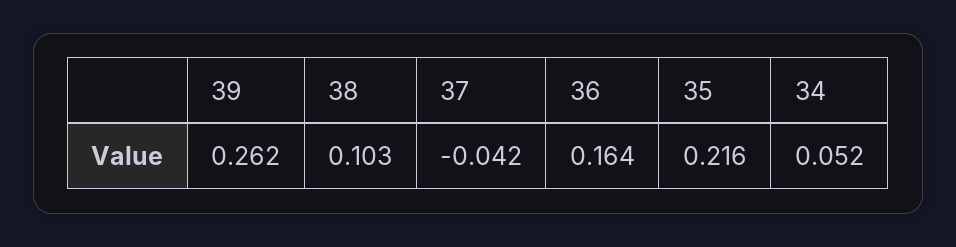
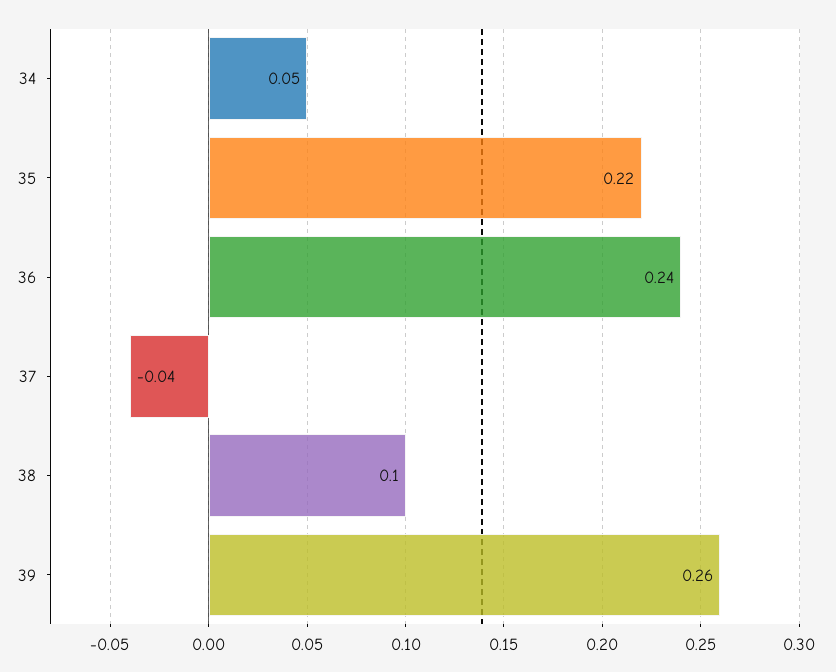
36: 0.164 -> 0.24

